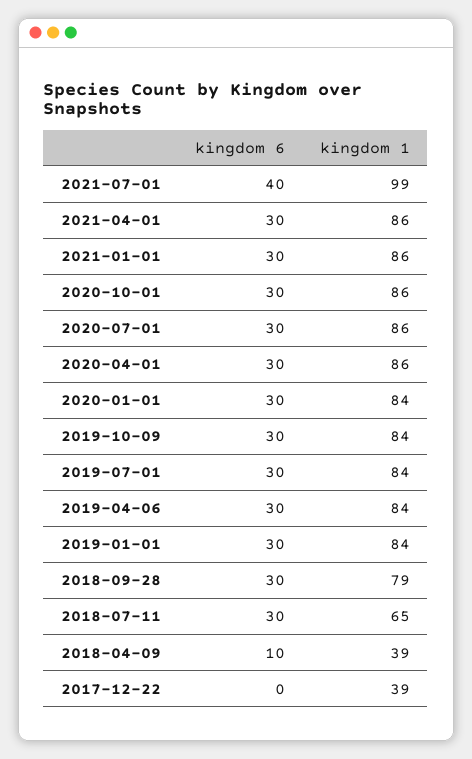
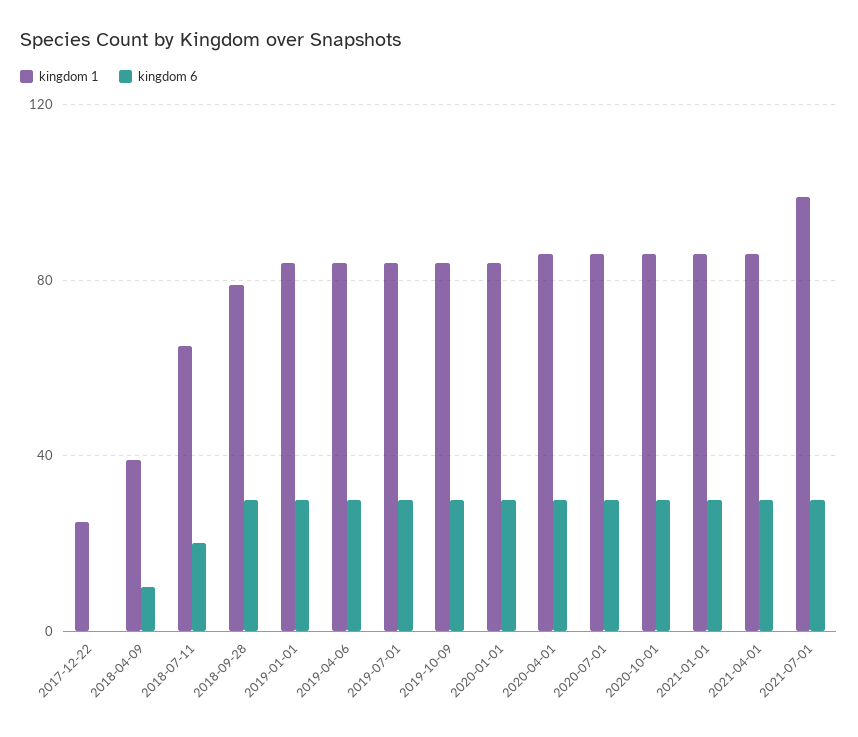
kingdom 6, 2021-07-01: 40 -> 30
kingdom 6, 2018-07-11: 30 -> 20
kingdom 1, 2017-12-22: 39 -> 25

